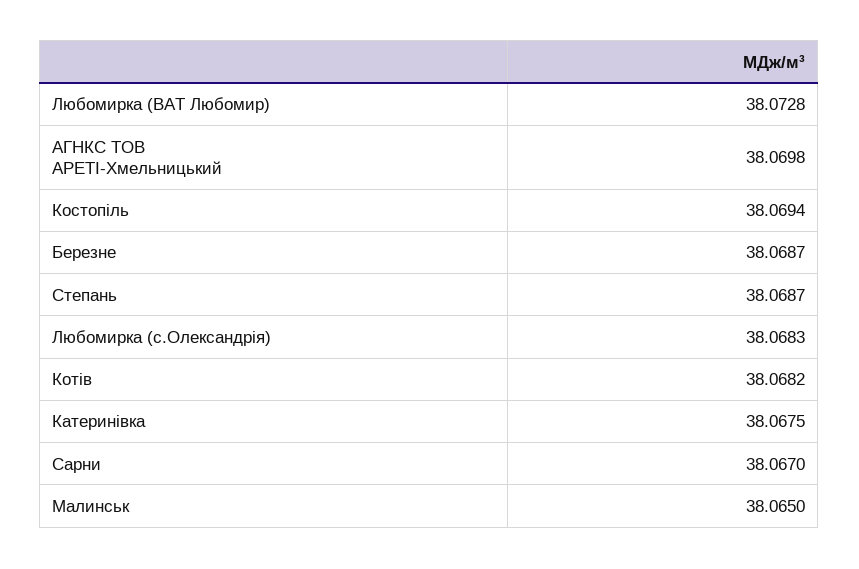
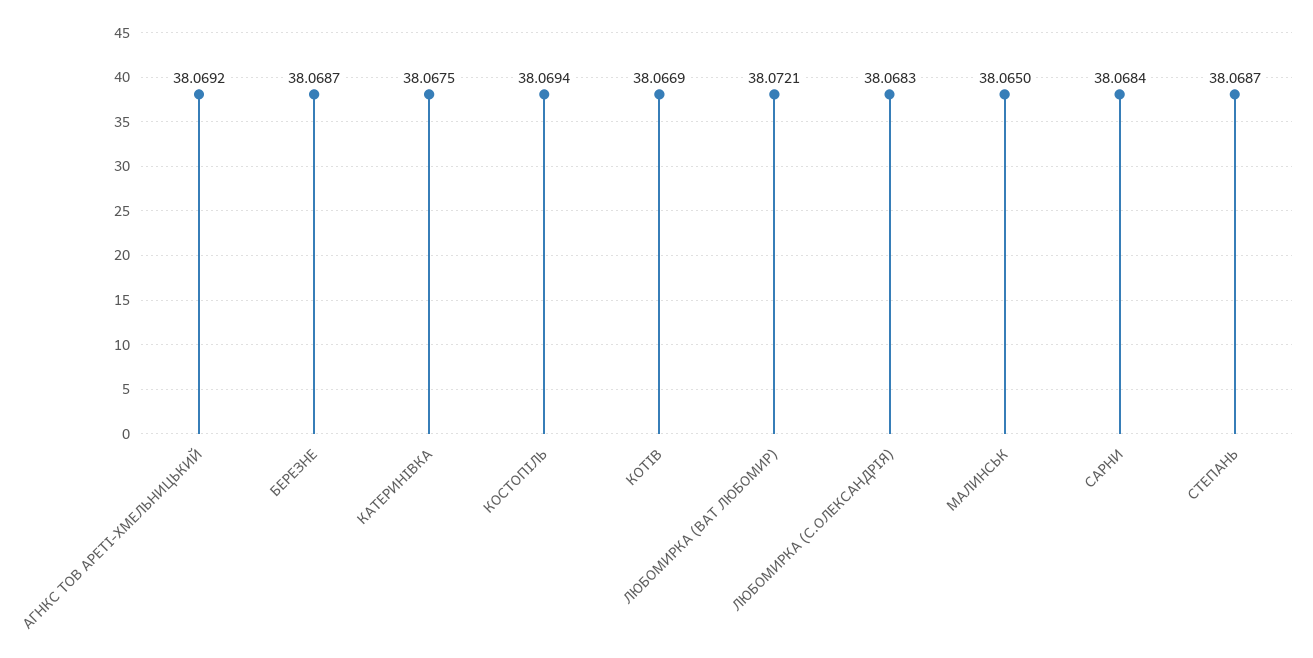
Любомирка (ВАТ Любомир): 38.0728 -> 38.0721
АГНКС ТОВ АРЕТI-Хмельницький: 38.0698 -> 38.0692
Котів: 38.0682 -> 38.0669
Сарни: 38.067 -> 38.0684

